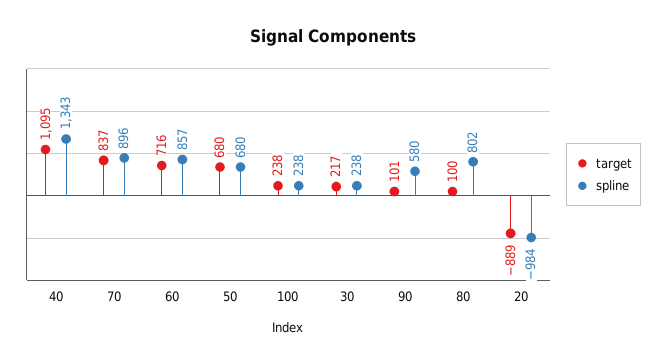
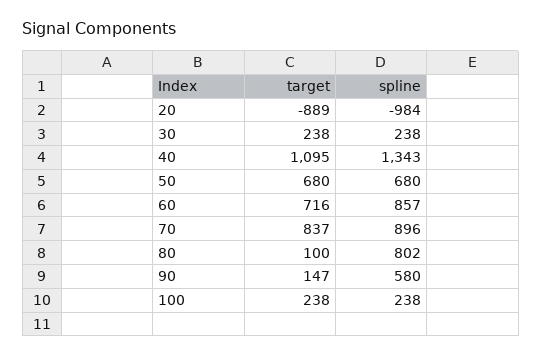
target, 30: 217 -> 238
target, 90: 101 -> 147

